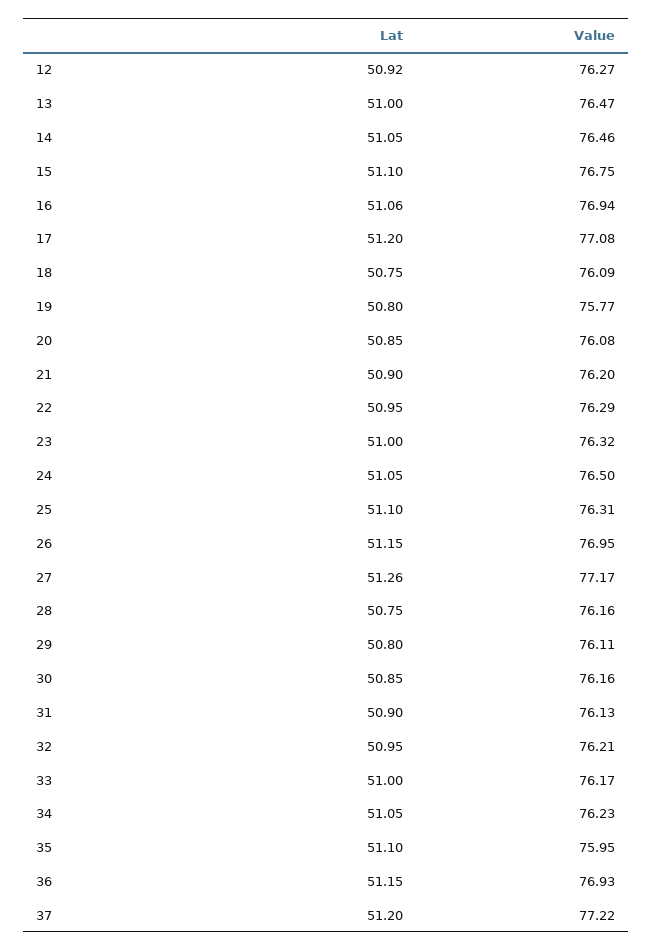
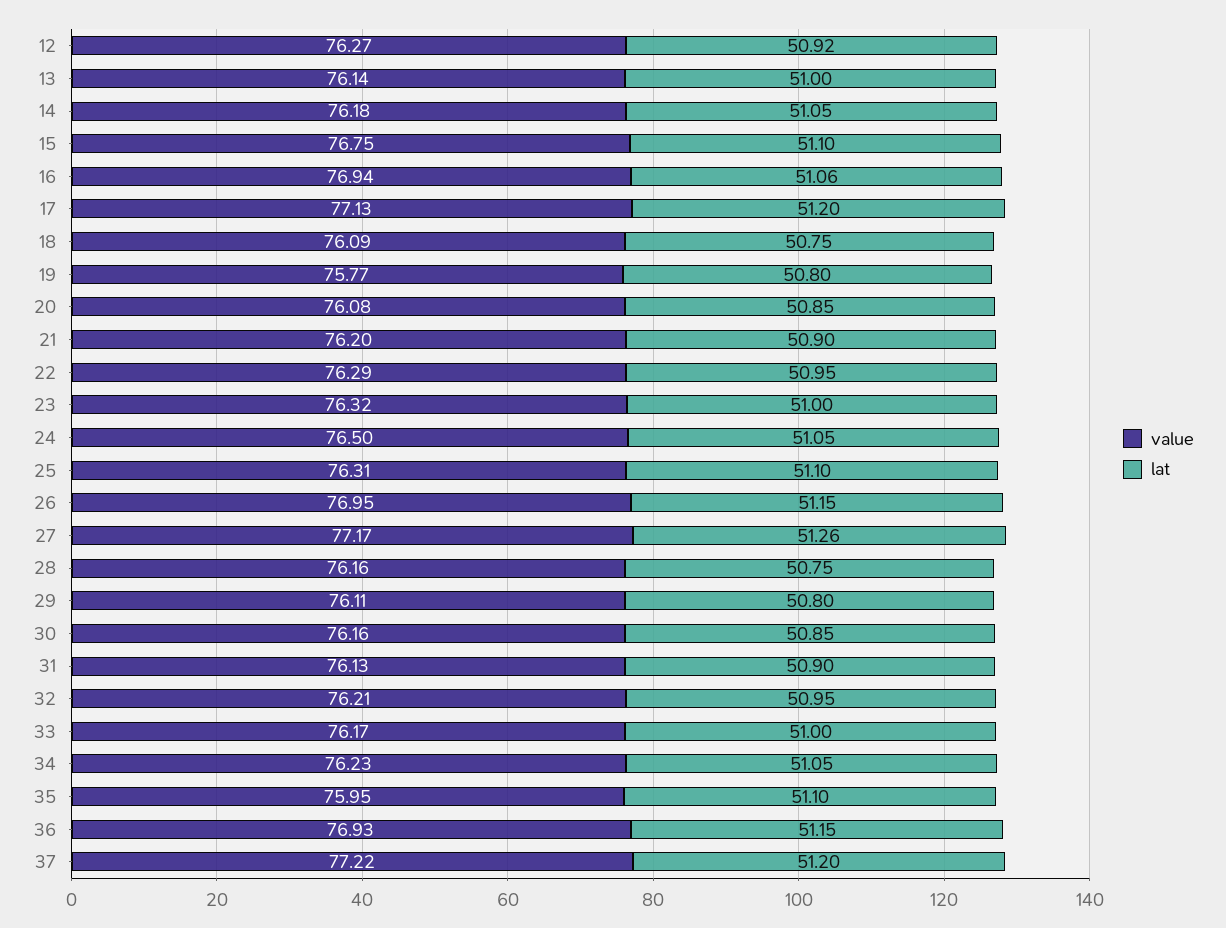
Value, 13: 76.47 -> 76.14
Value, 14: 76.46 -> 76.18
Value, 17: 77.08 -> 77.13

